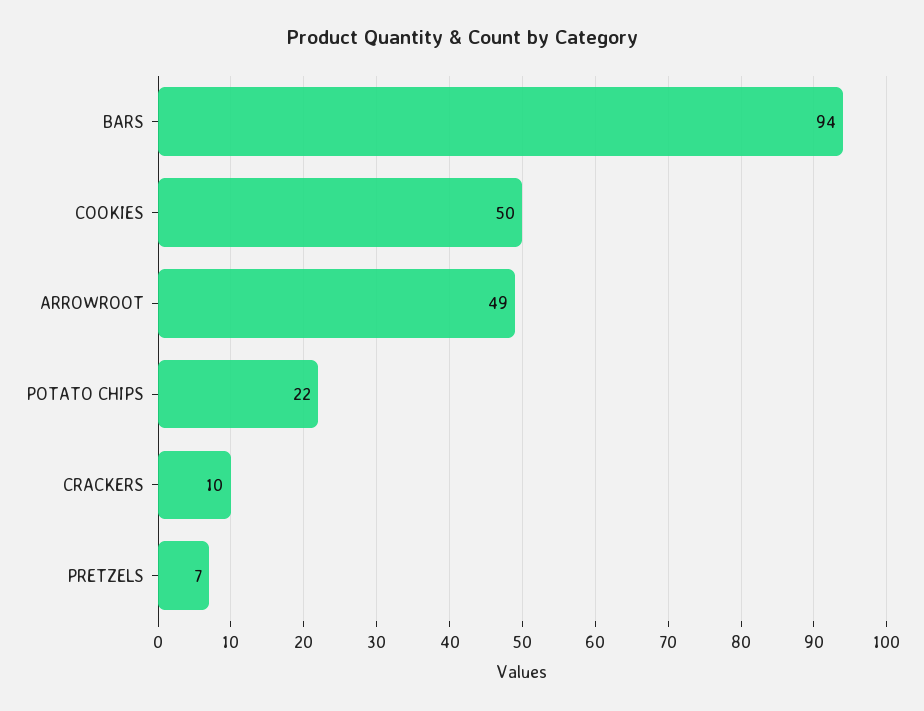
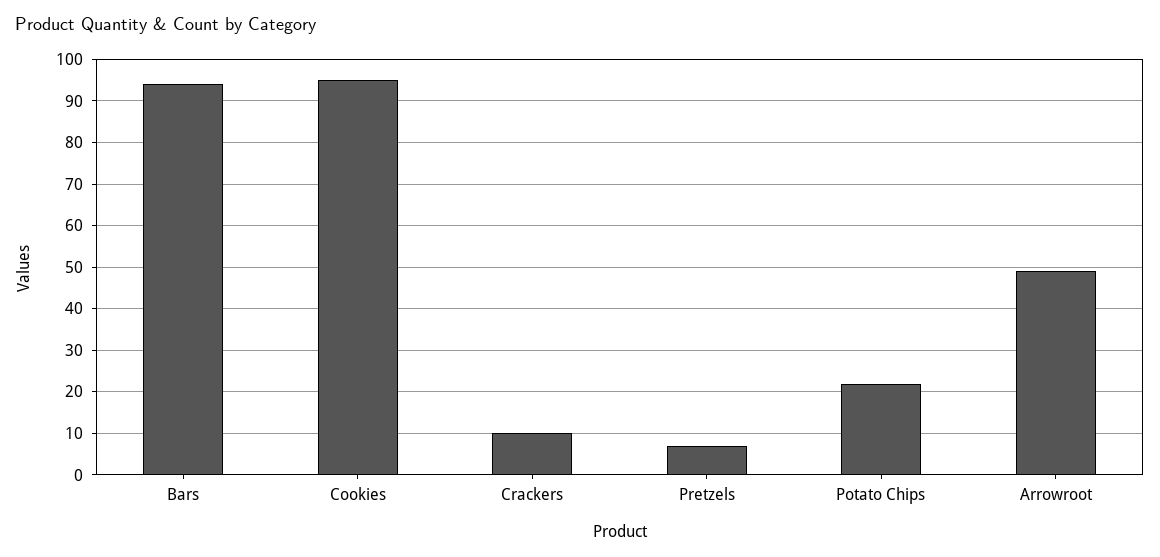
COOKIES: 50 -> 95

